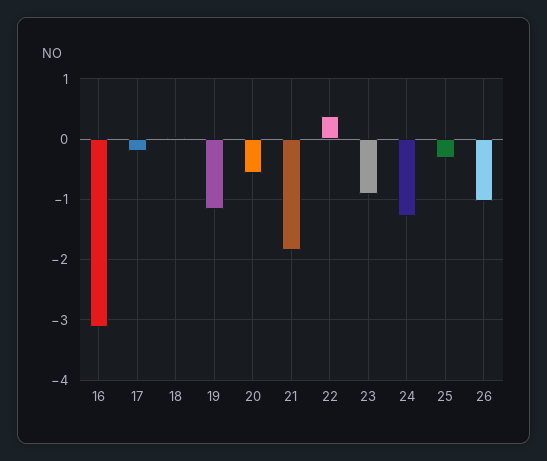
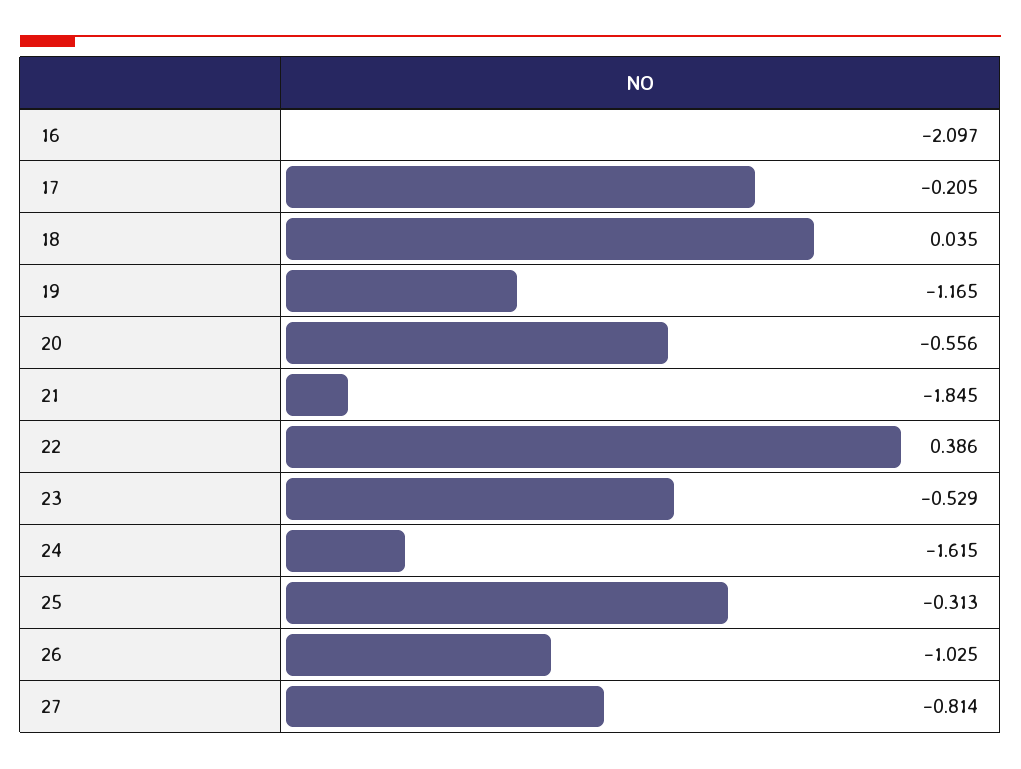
16: -3.1 -> -2.097
23: -0.9 -> -0.529
24: -1.3 -> -1.615
27: none -> -0.814

